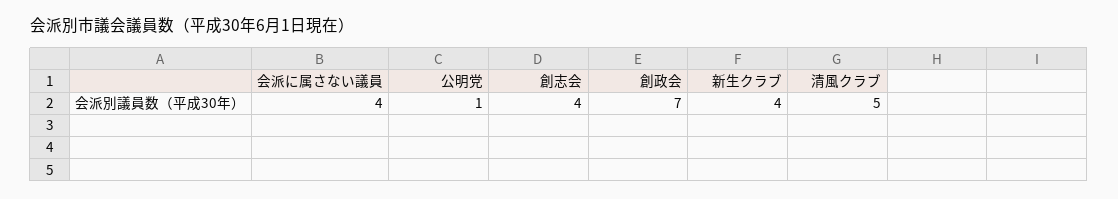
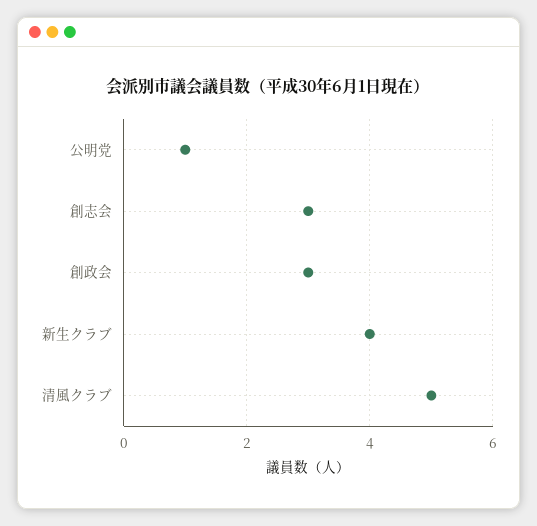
会派に属さない議員: 4 -> none
創志会: 4 -> 3
創政会: 7 -> 3

